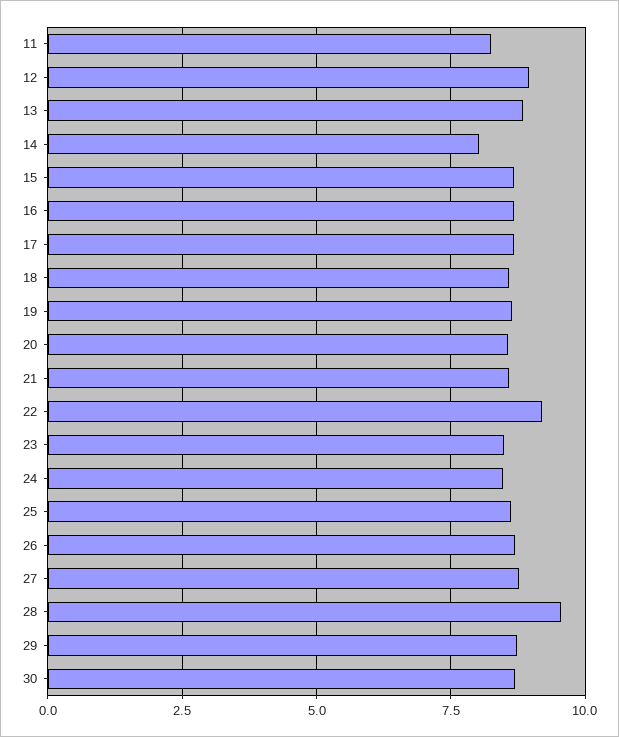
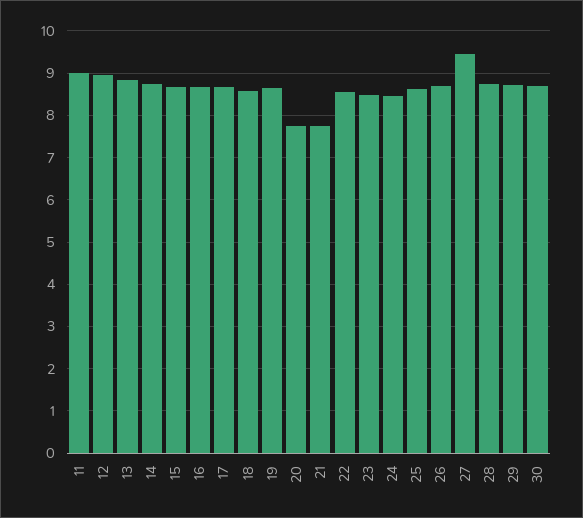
11: 8.25 -> 9
14: 8 -> 8.8
20: 8.5 -> 7.8
21: 8.5 -> 7.8
22: 9.25 -> 8.6
27: 8.75 -> 9.4
28: 9.5 -> 8.8

